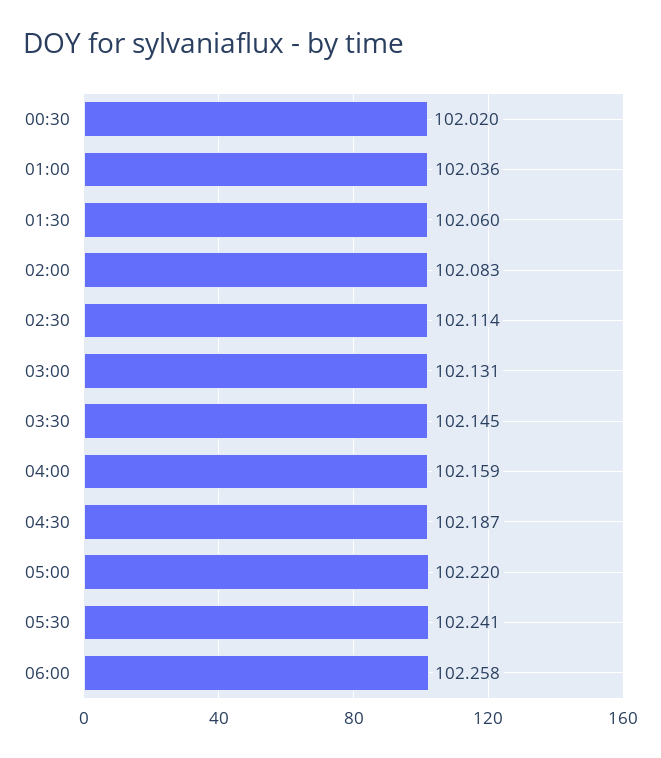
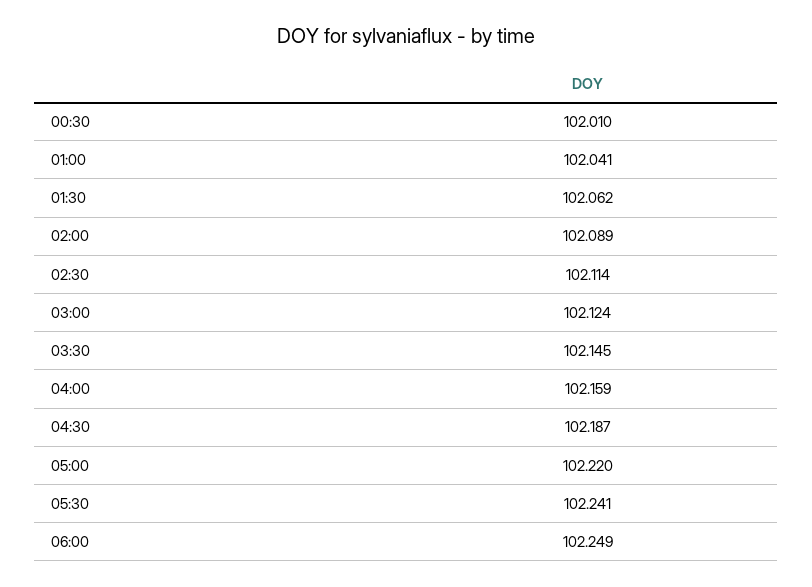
00:30: 102.02 -> 102.01
01:00: 102.036 -> 102.041
01:30: 102.06 -> 102.062
02:00: 102.083 -> 102.089
03:00: 102.131 -> 102.124
06:00: 102.258 -> 102.249

